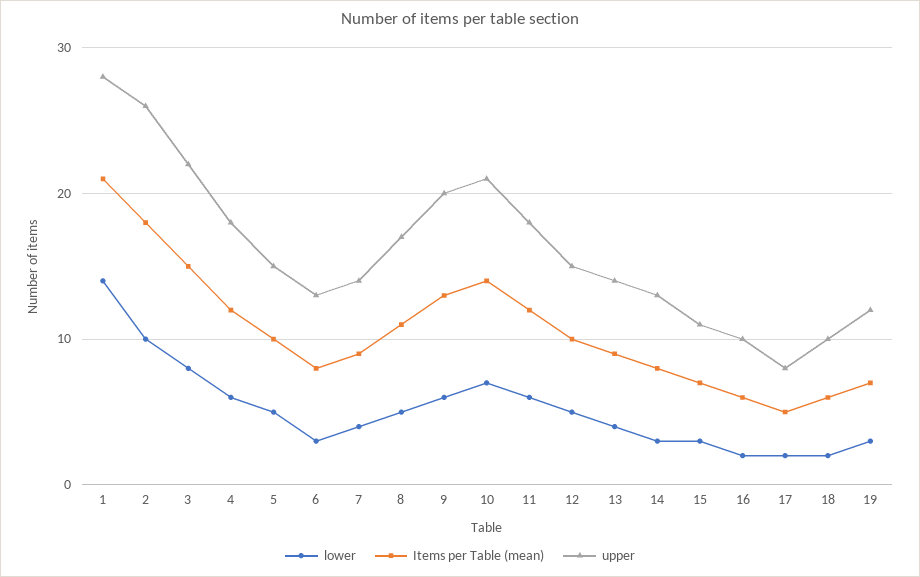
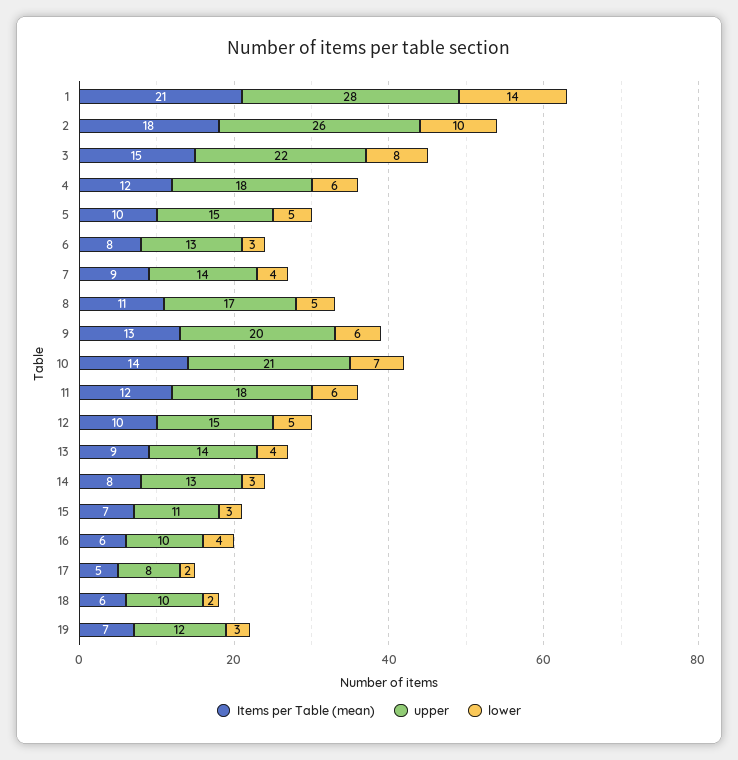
lower, 16: 2 -> 4

